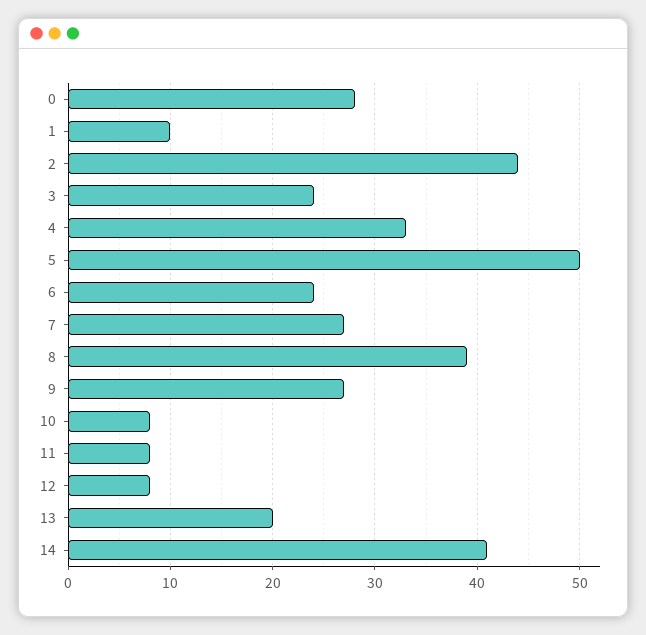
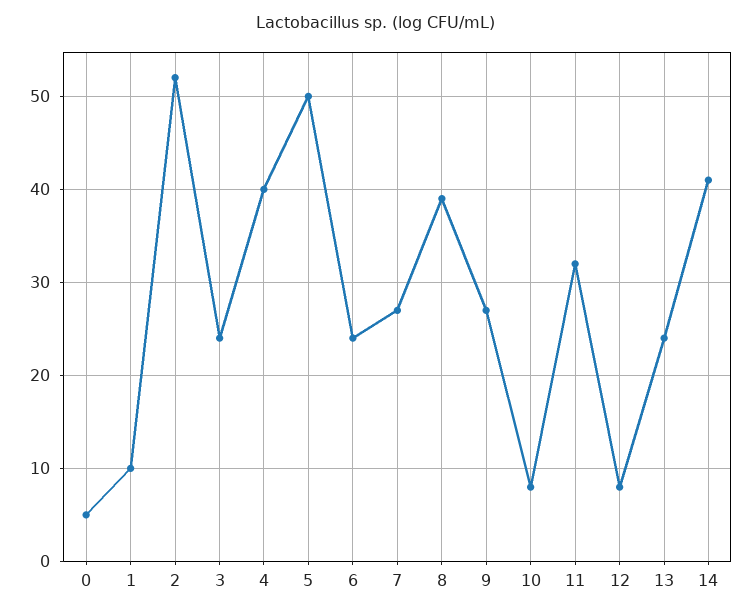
0: 28 -> 5
2: 44 -> 52
4: 33 -> 40
11: 8 -> 32
13: 20 -> 24

